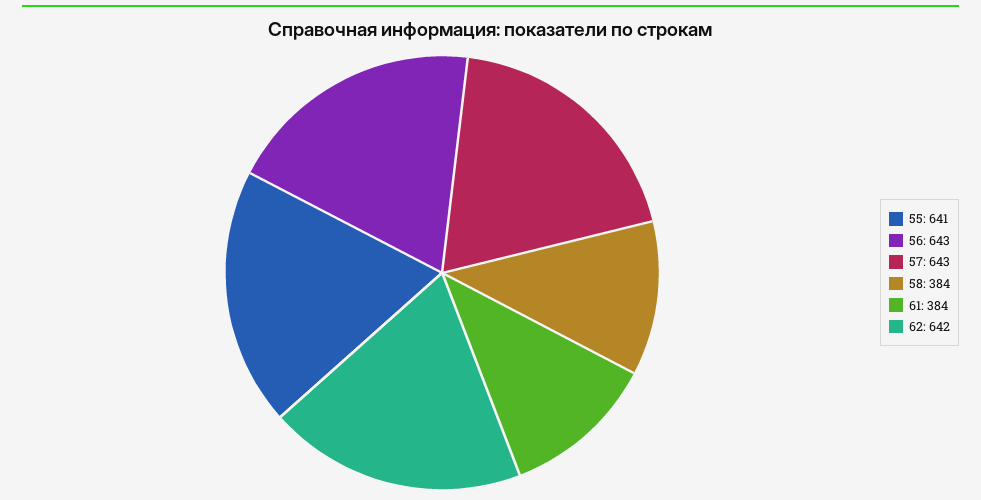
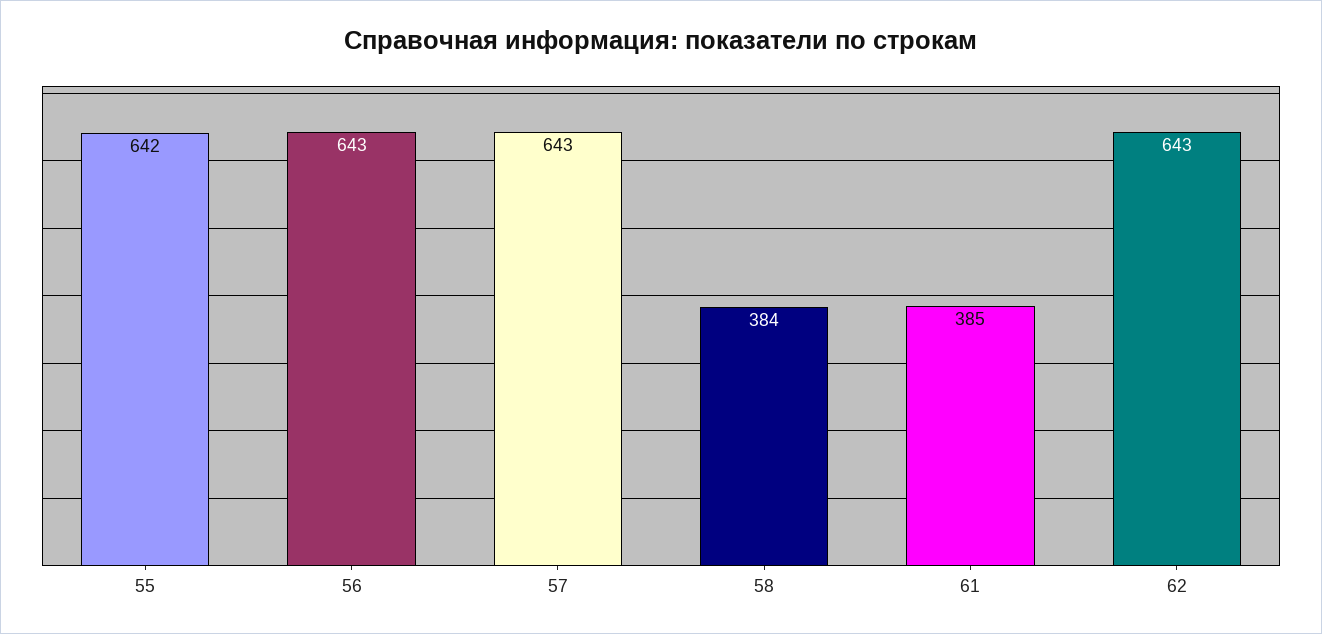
55: 641 -> 642
61: 384 -> 385
62: 642 -> 643

